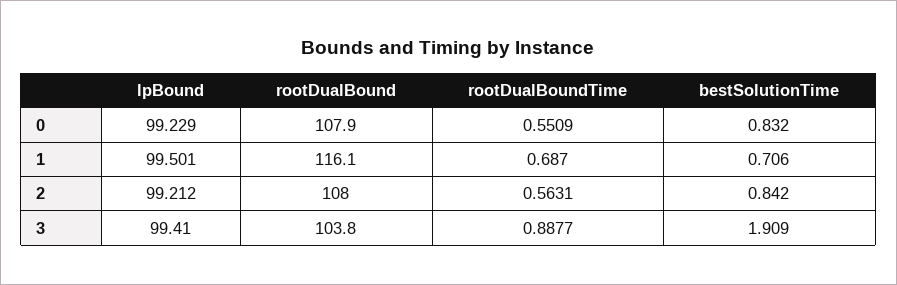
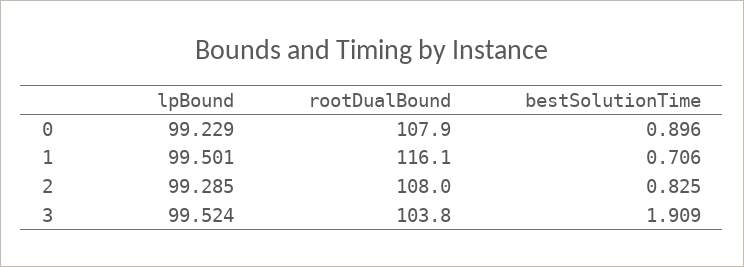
rootDualBoundTime, 0: 0.5509 -> none
bestSolutionTime, 0: 0.832 -> 0.896
rootDualBoundTime, 1: 0.687 -> none
lpBound, 2: 99.212 -> 99.285
rootDualBoundTime, 2: 0.5631 -> none
bestSolutionTime, 2: 0.842 -> 0.825
lpBound, 3: 99.41 -> 99.524
rootDualBoundTime, 3: 0.8877 -> none

